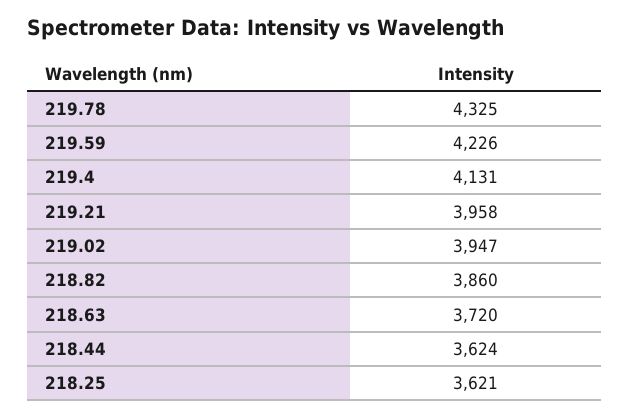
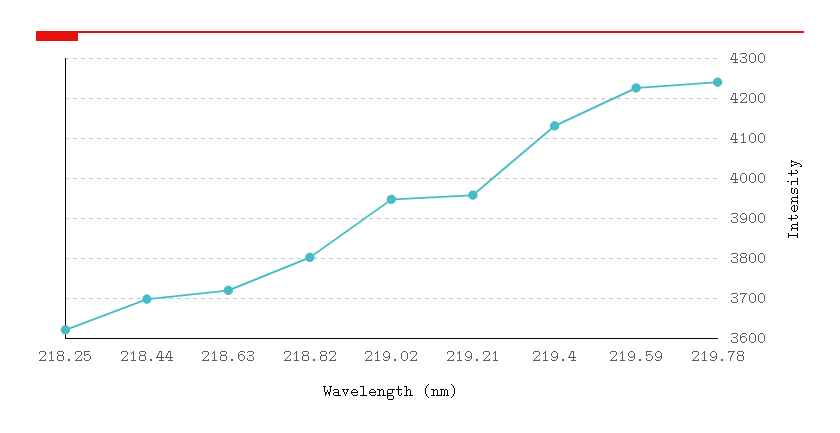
219.78: 4325 -> 4240
218.82: 3860 -> 3800
218.44: 3624 -> 3700

